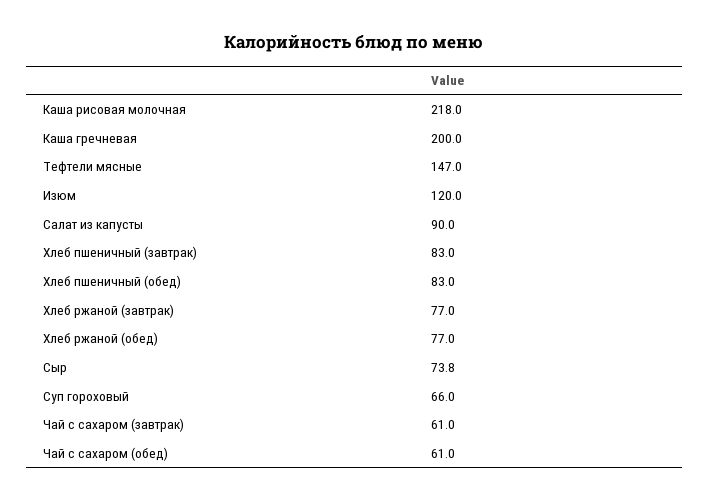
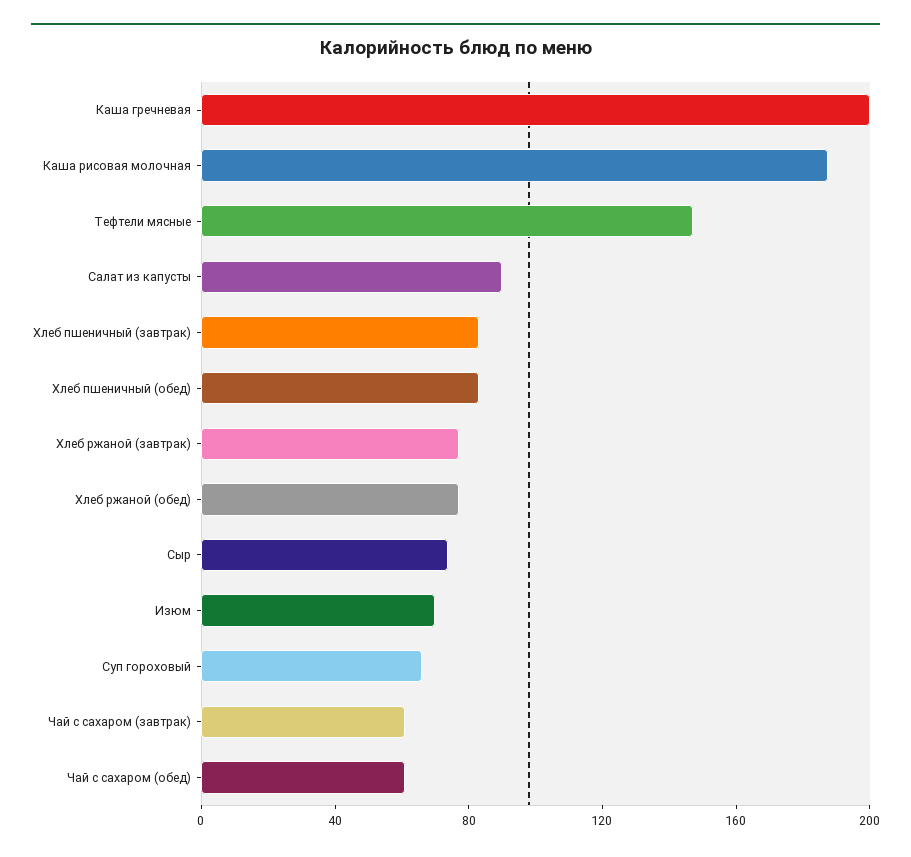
Каша рисовая молочная: 218 -> 190
Изюм: 120 -> 70

